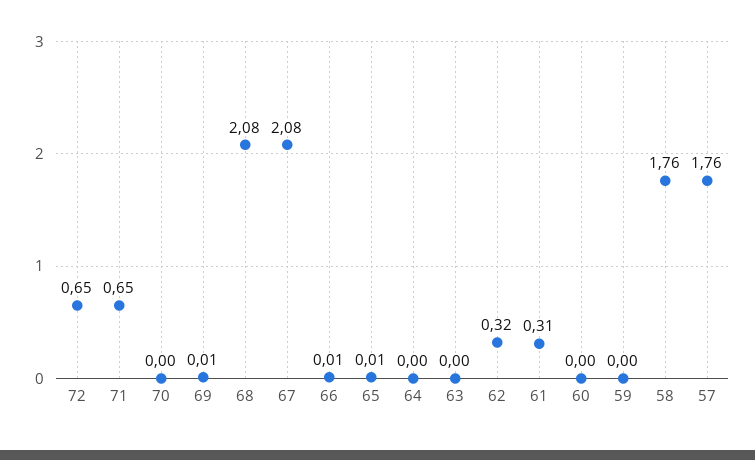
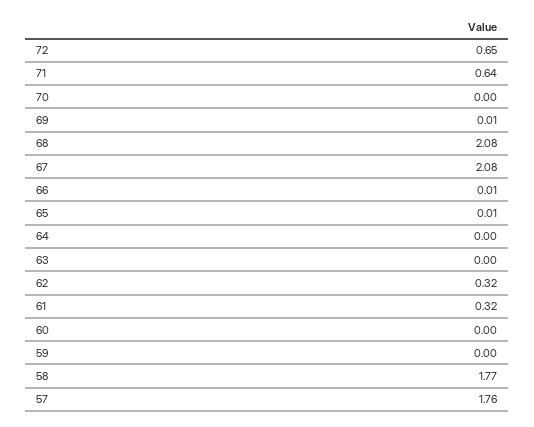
71: 0.65 -> 0.64
61: 0.31 -> 0.32
58: 1.76 -> 1.77

